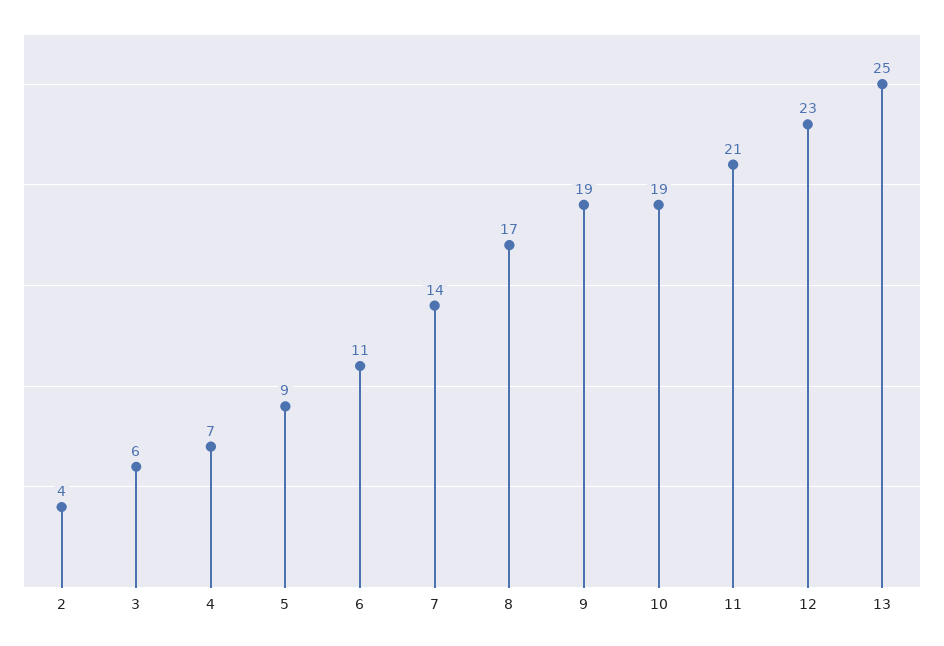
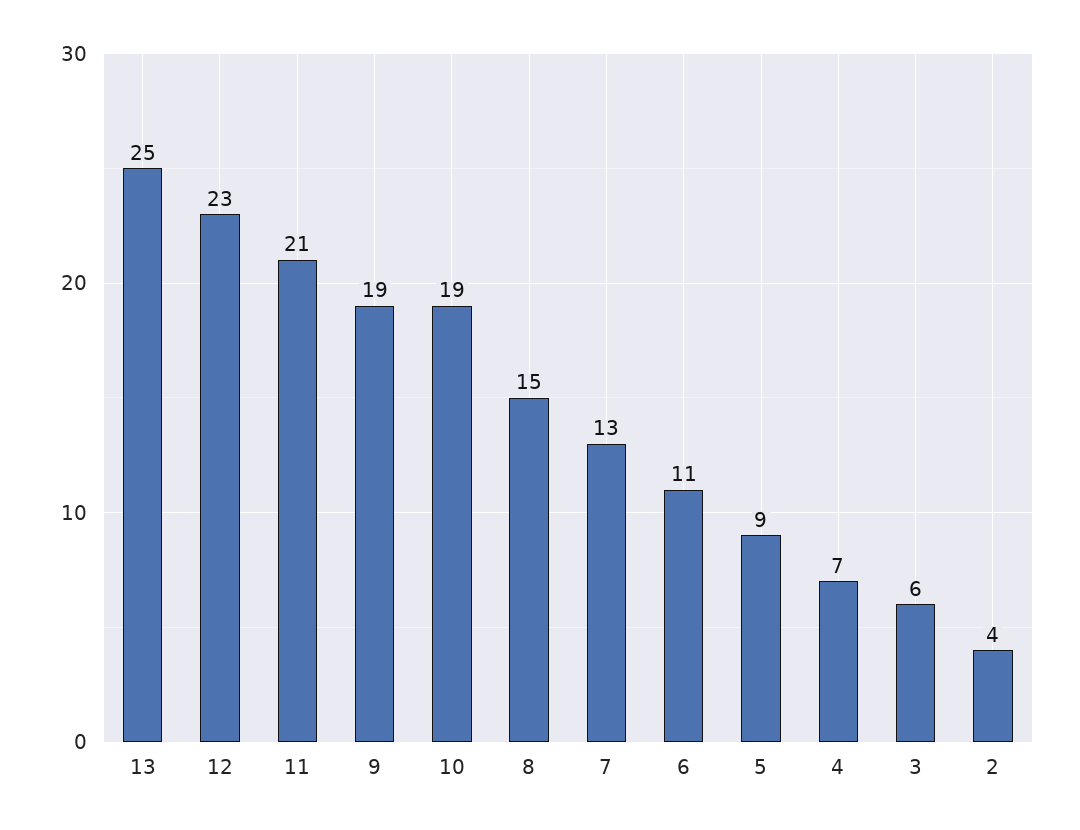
7: 14 -> 13
8: 17 -> 15

